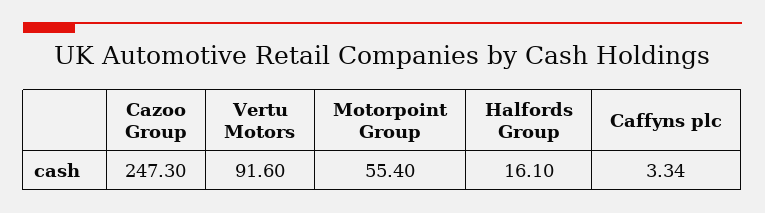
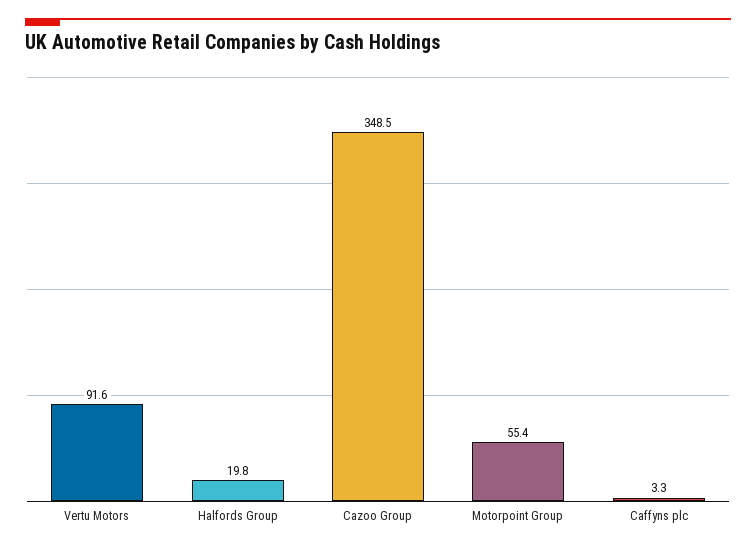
Cazoo Group: 247.3 -> 348.5
Halfords Group: 16.1 -> 19.8

